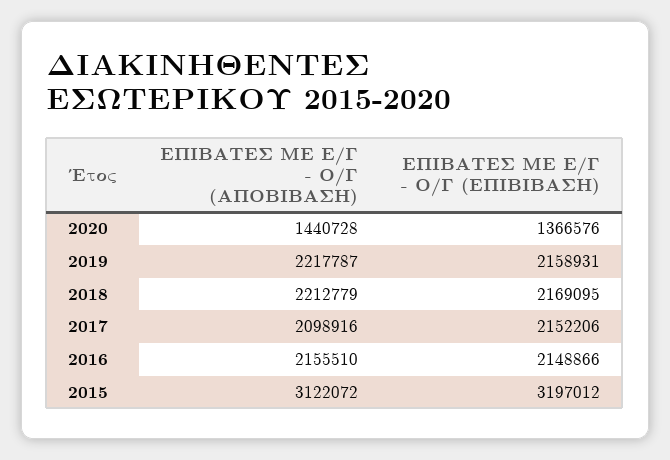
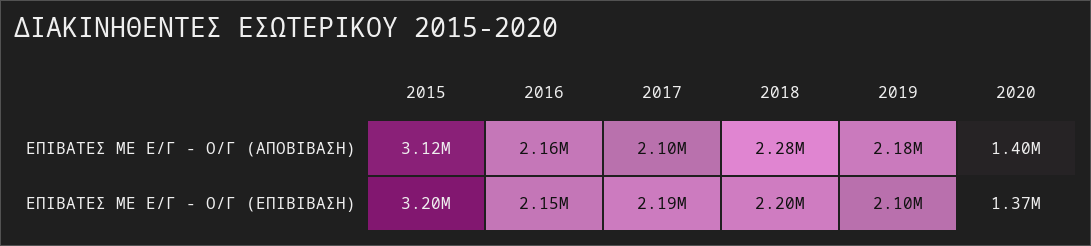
ΕΠΙΒΑΤΕΣ ΜΕ Ε/Γ - Ο/Γ (ΑΠΟΒΙΒΑΣΗ), 2020: 1440728 -> 1400000
ΕΠΙΒΑΤΕΣ ΜΕ Ε/Γ - Ο/Γ (ΑΠΟΒΙΒΑΣΗ), 2019: 2217787 -> 2180000
ΕΠΙΒΑΤΕΣ ΜΕ Ε/Γ - Ο/Γ (ΕΠΙΒΙΒΑΣΗ), 2019: 2158931 -> 2100000
ΕΠΙΒΑΤΕΣ ΜΕ Ε/Γ - Ο/Γ (ΑΠΟΒΙΒΑΣΗ), 2018: 2212779 -> 2280000
ΕΠΙΒΑΤΕΣ ΜΕ Ε/Γ - Ο/Γ (ΕΠΙΒΙΒΑΣΗ), 2018: 2169095 -> 2200000
ΕΠΙΒΑΤΕΣ ΜΕ Ε/Γ - Ο/Γ (ΕΠΙΒΙΒΑΣΗ), 2017: 2152206 -> 2190000

